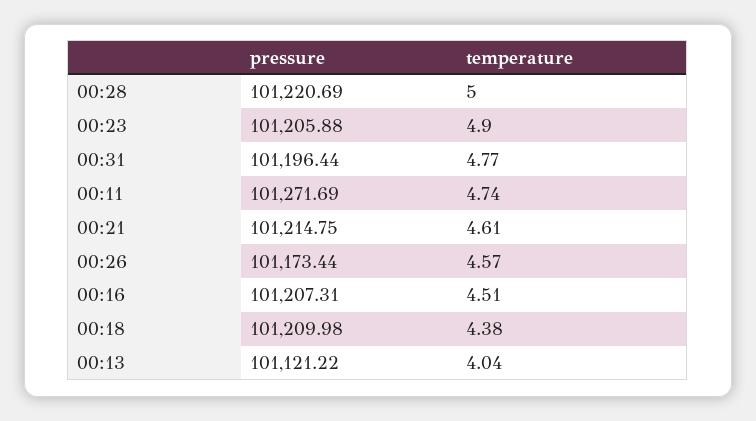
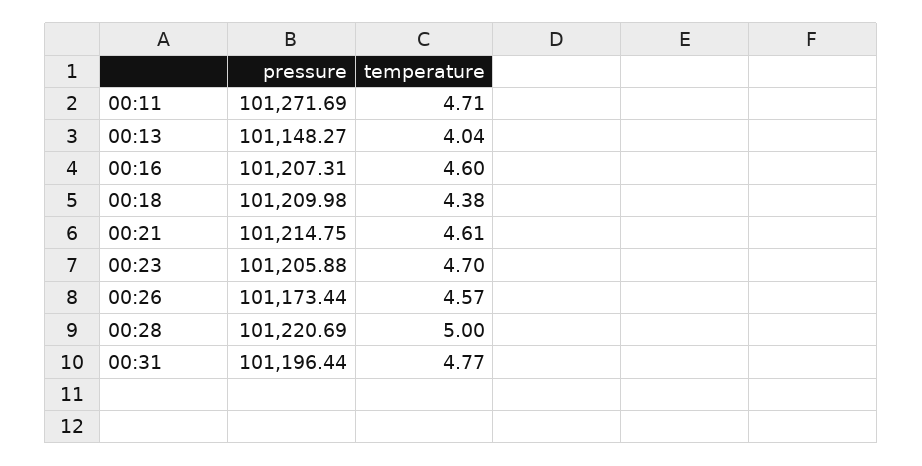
temperature, 00:23: 4.9 -> 4.7
temperature, 00:11: 4.74 -> 4.71
temperature, 00:16: 4.51 -> 4.6
pressure, 00:13: 101121.22 -> 101148.27

